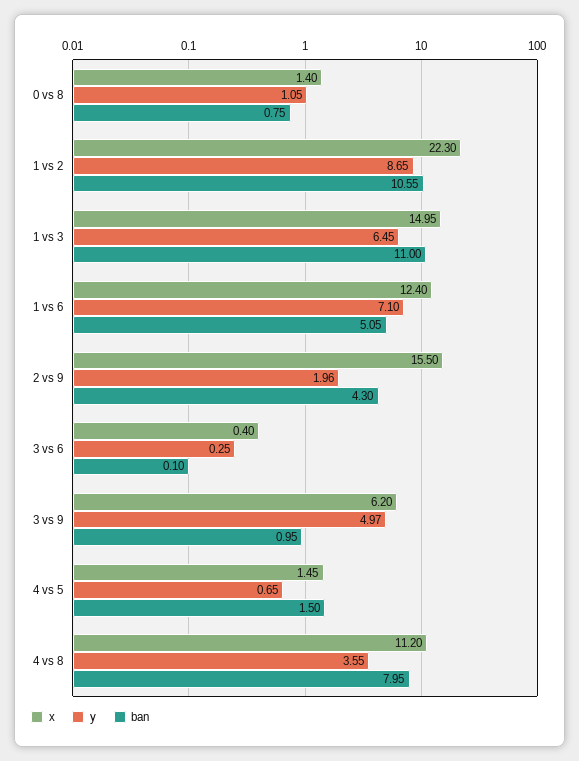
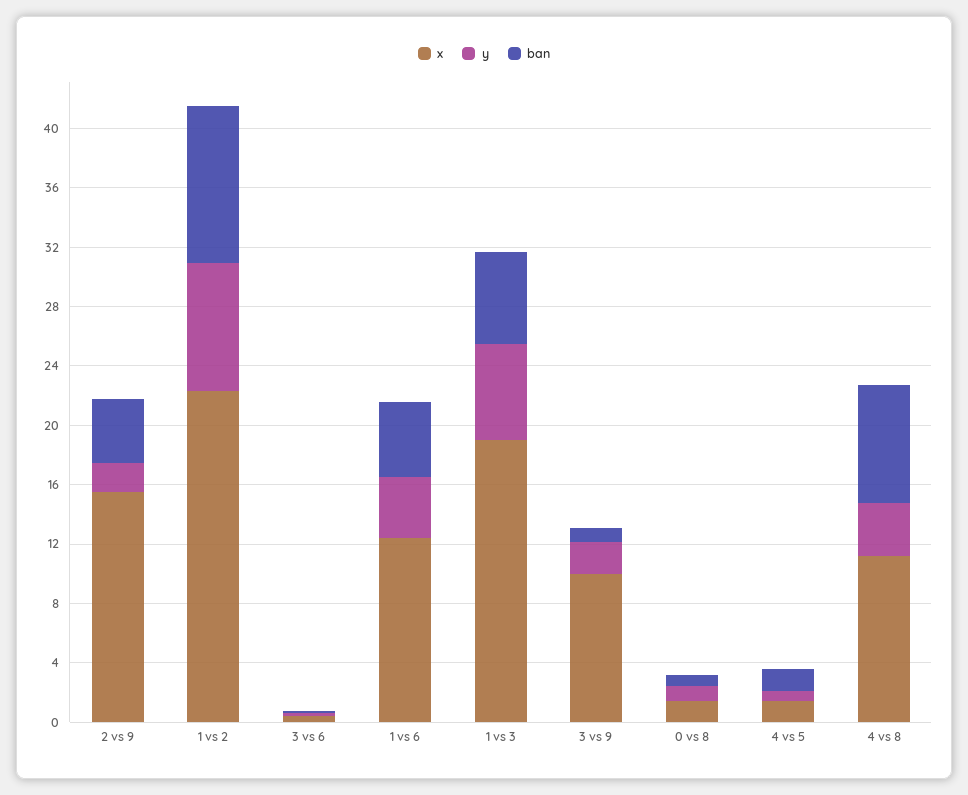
x, 1 vs 3: 14.95 -> 19
ban, 1 vs 3: 11 -> 6
y, 1 vs 6: 7.1 -> 4
x, 3 vs 9: 6.2 -> 10
y, 3 vs 9: 4.97 -> 2

